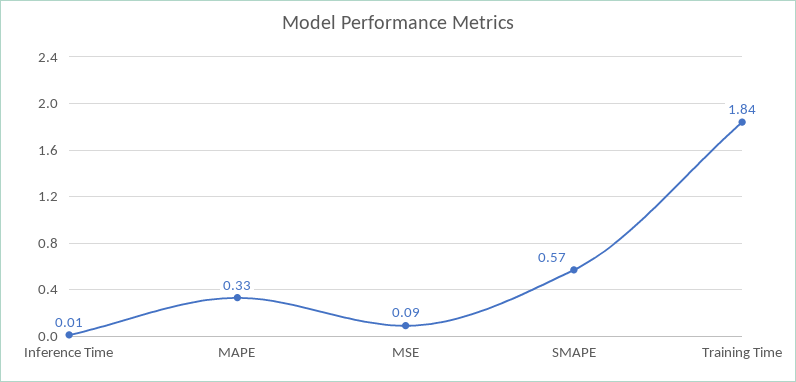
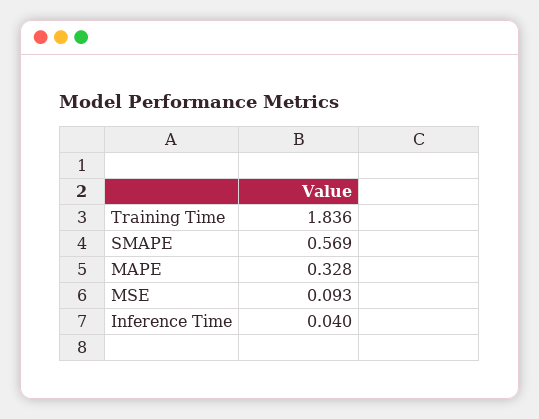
Inference Time: 0.01 -> 0.04

